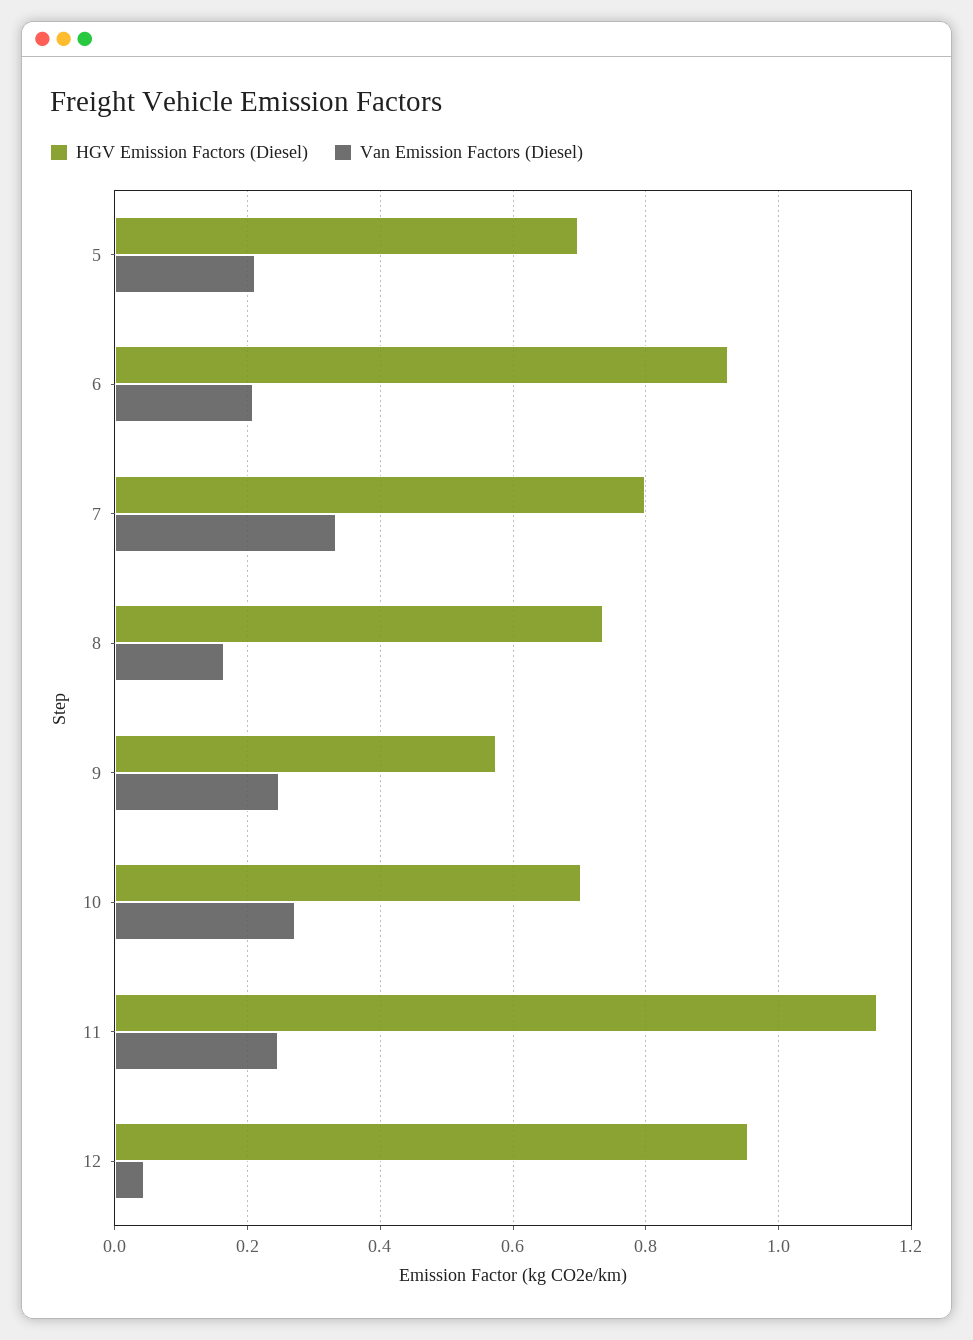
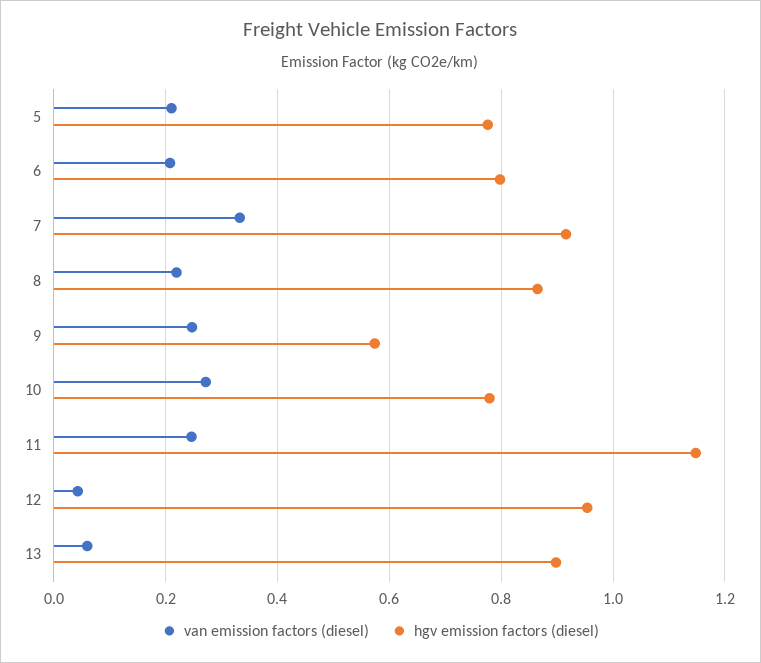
HGV Emission Factors (Diesel), 5: 0.7 -> 0.78
HGV Emission Factors (Diesel), 6: 0.92 -> 0.8
HGV Emission Factors (Diesel), 7: 0.8 -> 0.92
HGV Emission Factors (Diesel), 8: 0.74 -> 0.86
Van Emission Factors (Diesel), 8: 0.16 -> 0.22
HGV Emission Factors (Diesel), 10: 0.7 -> 0.78
Van Emission Factors (Diesel), 13: none -> 0.06
HGV Emission Factors (Diesel), 13: none -> 0.9

